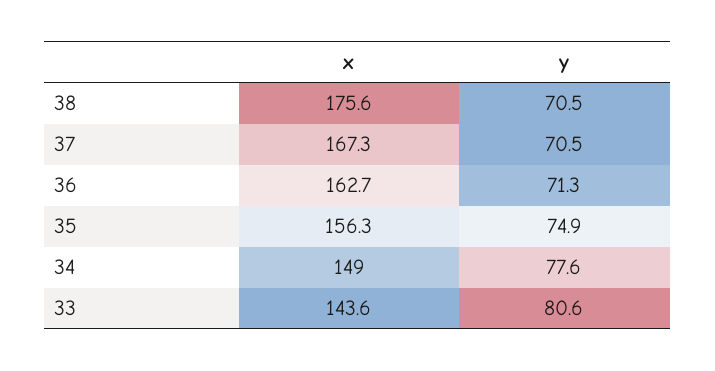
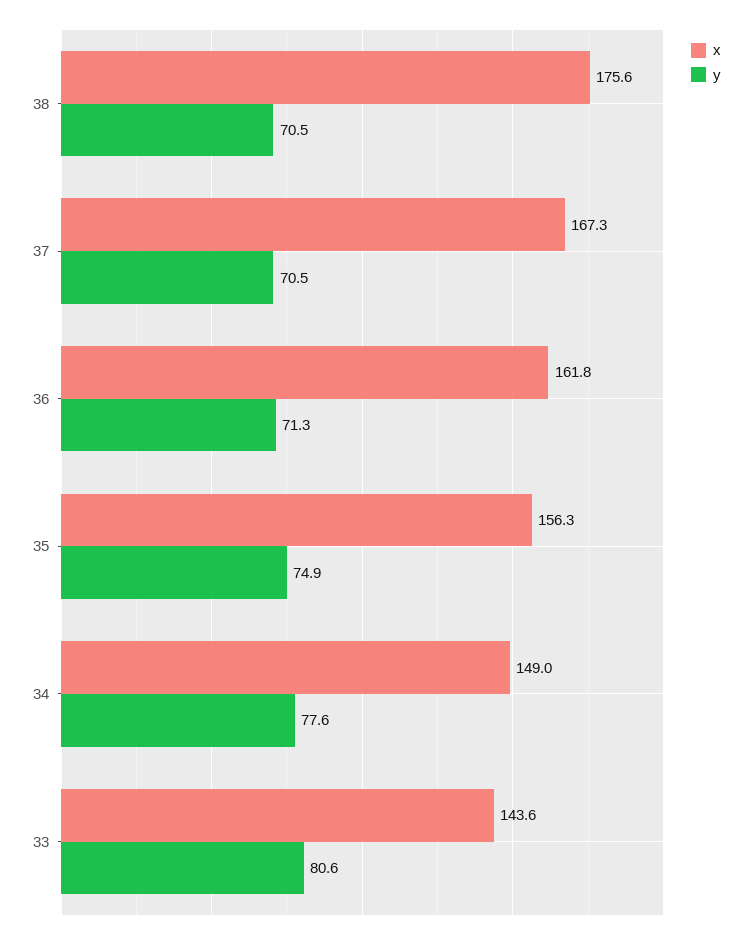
x, 36: 162.7 -> 161.8

